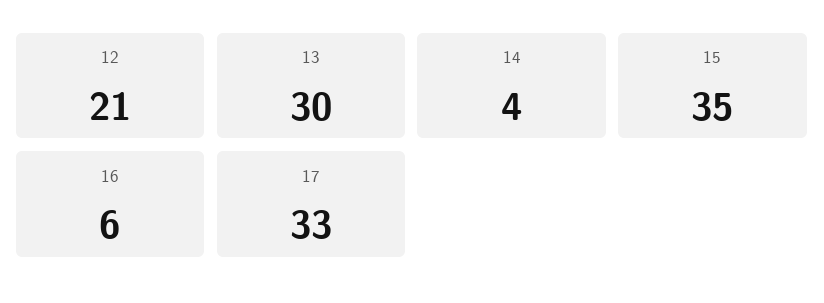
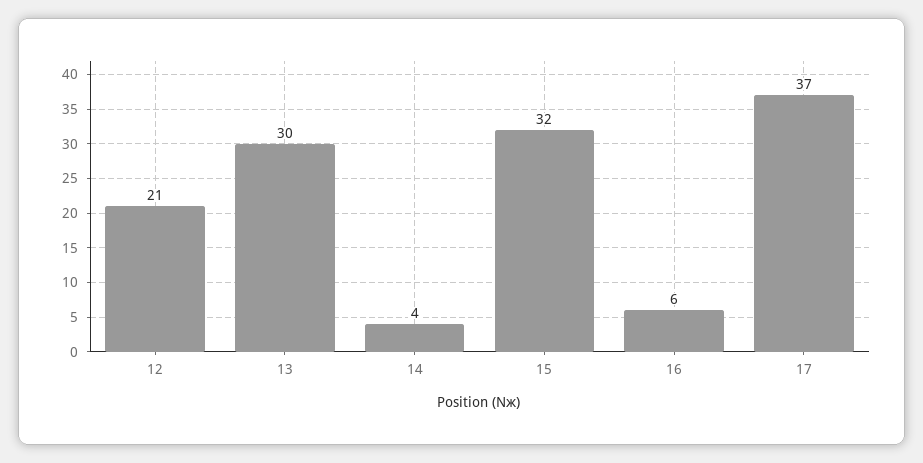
15: 35 -> 32
17: 33 -> 37

